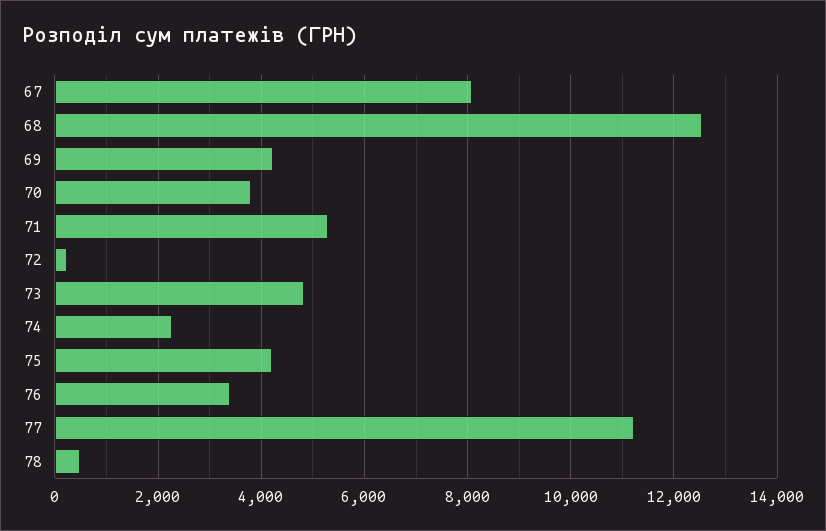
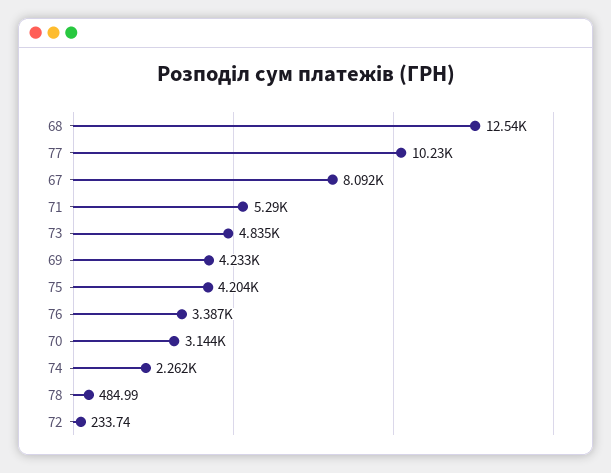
70: 3800 -> 3144
77: 11200 -> 10230

